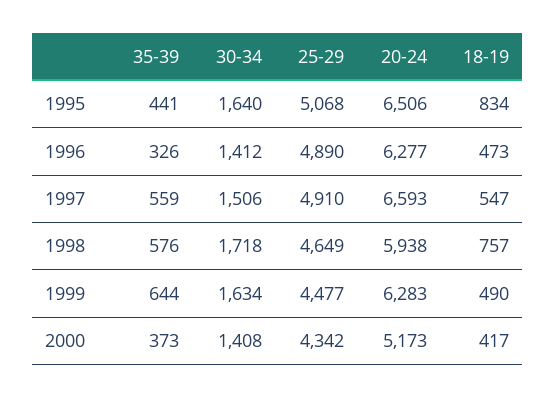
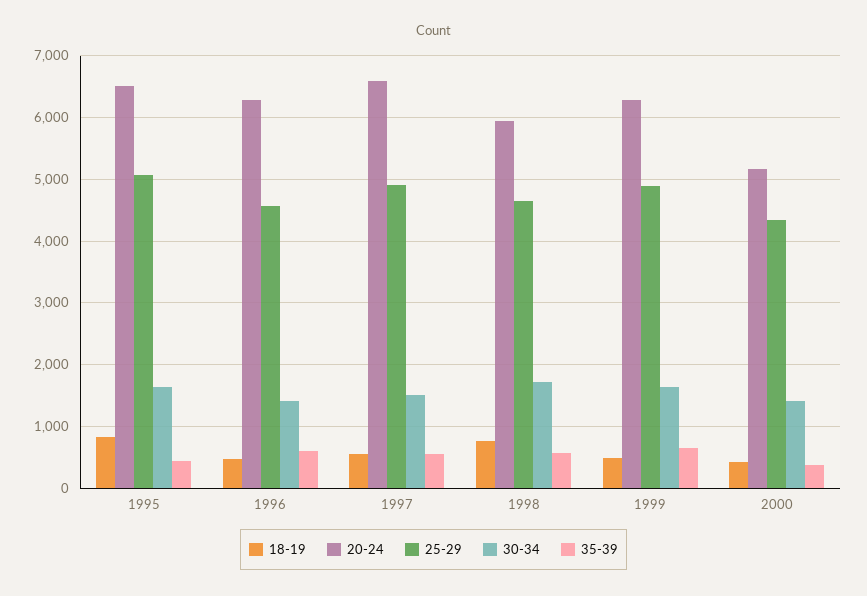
35-39, 1996: 326 -> 600
25-29, 1996: 4890 -> 4600
25-29, 1999: 4477 -> 4900

